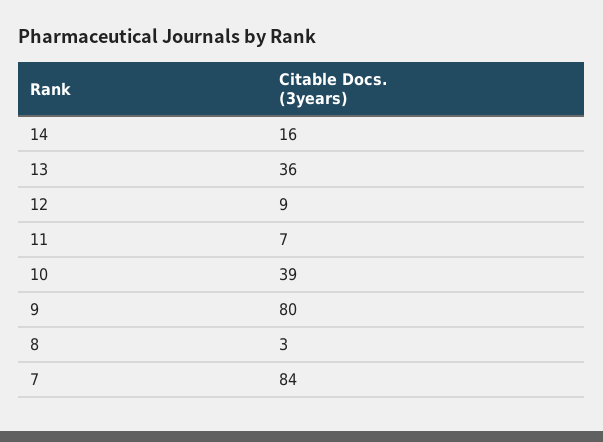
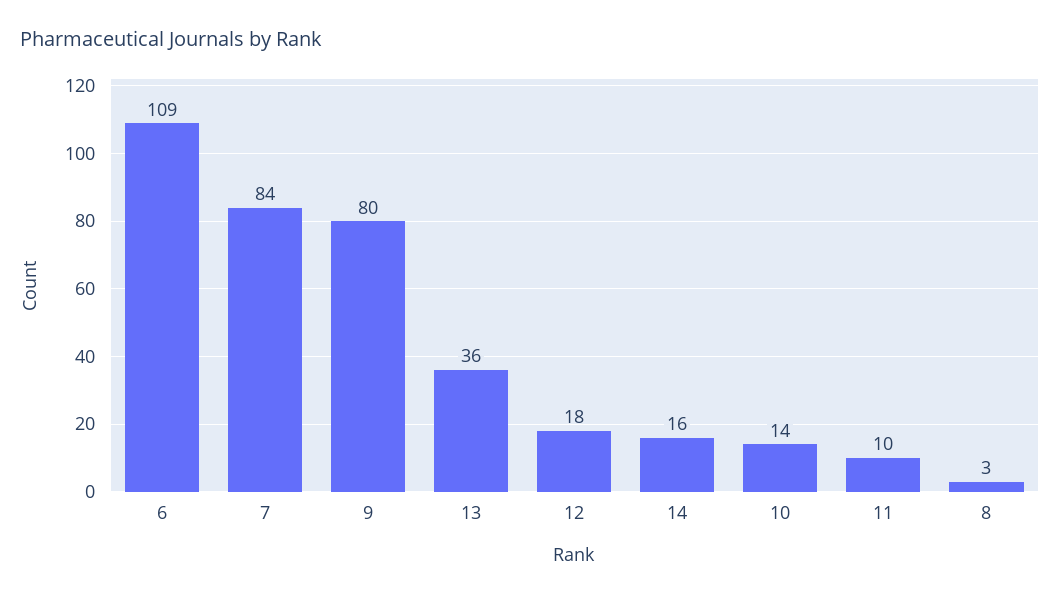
12: 9 -> 18
11: 7 -> 10
10: 39 -> 14
6: none -> 109

